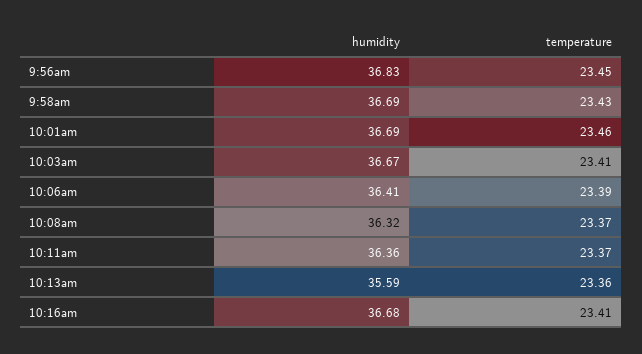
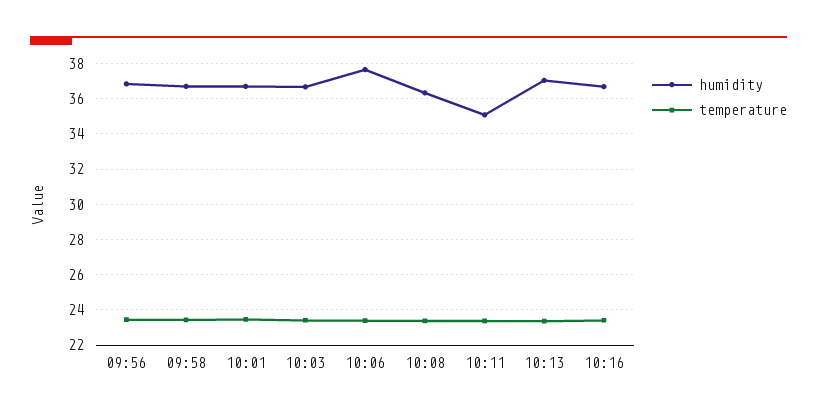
humidity, 10:06am: 36.41 -> 37.5
humidity, 10:11am: 36.36 -> 35
humidity, 10:13am: 35.59 -> 37

